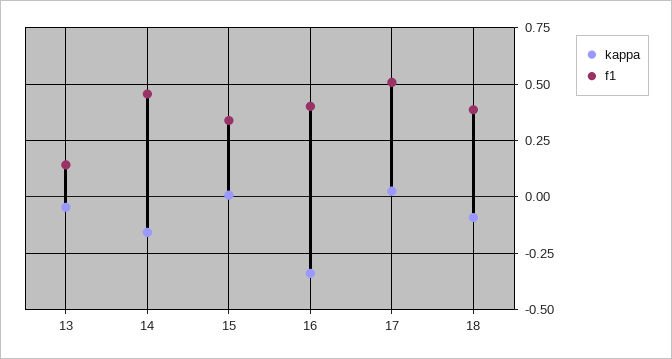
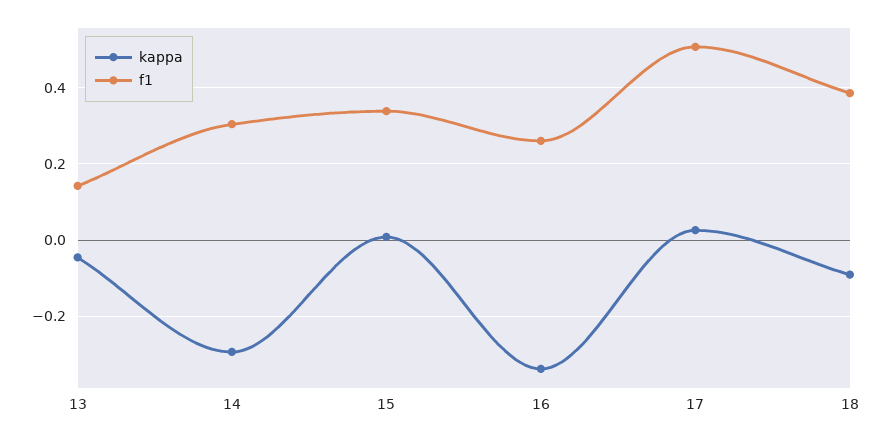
kappa, 14: -0.15 -> -0.3
f1, 14: 0.45 -> 0.3
f1, 16: 0.4 -> 0.26

